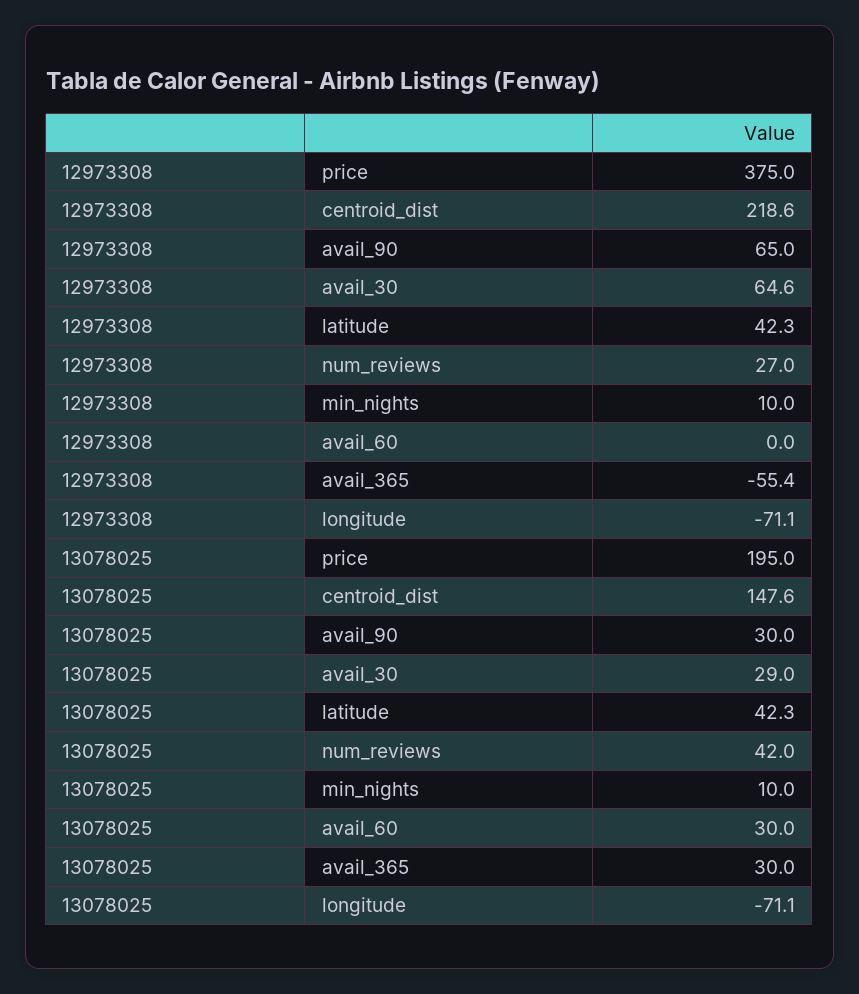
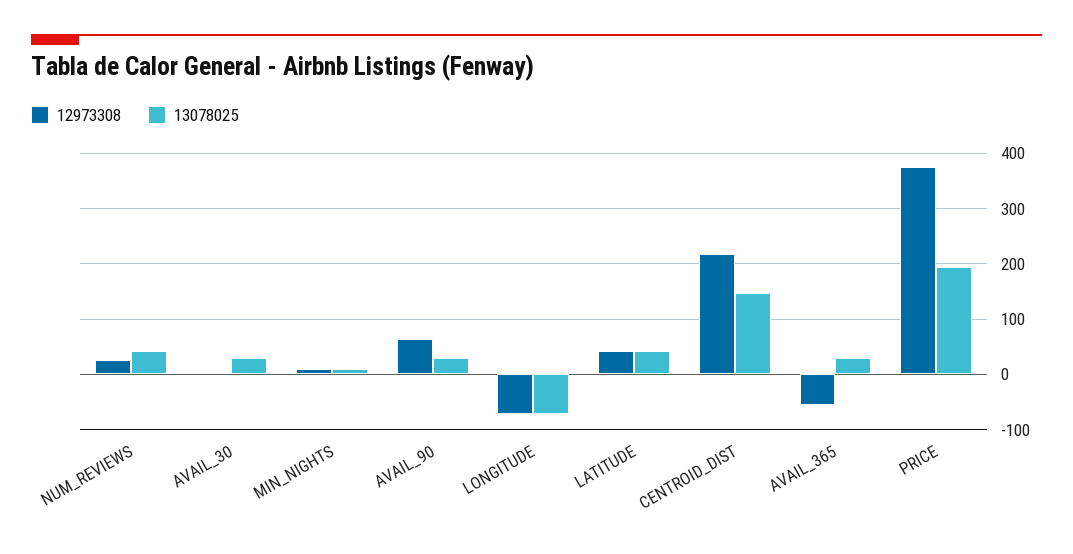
12973308, avail_30: 64.6 -> 0
12973308, avail_60: 0 -> none
13078025, avail_60: 30 -> none

